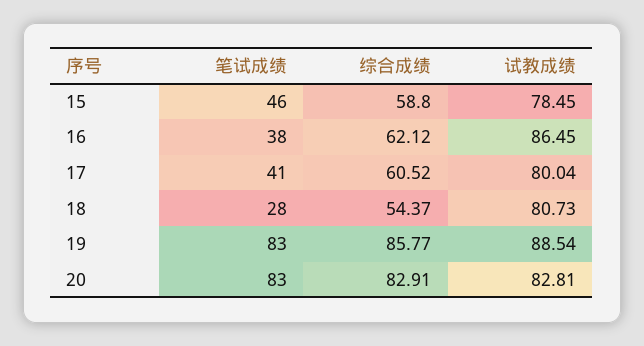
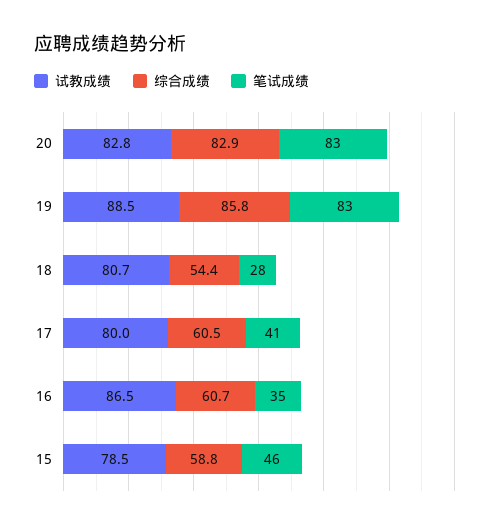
笔试成绩, 16: 38 -> 35
综合成绩, 16: 62.12 -> 60.7

